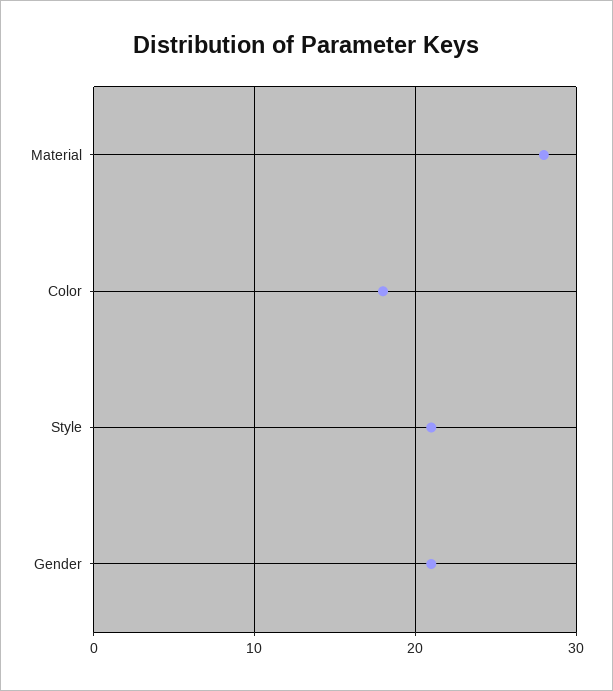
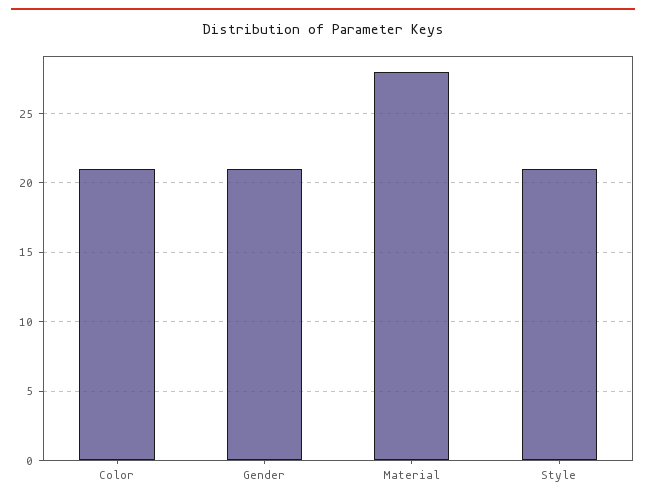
Color: 18 -> 21

